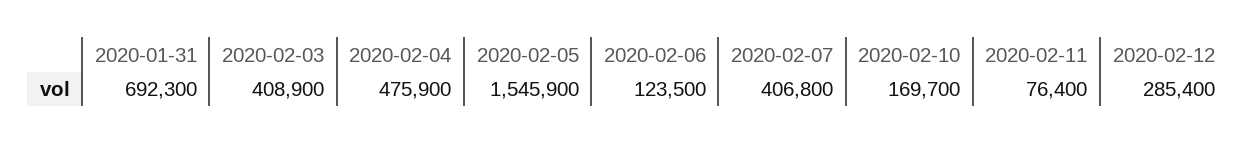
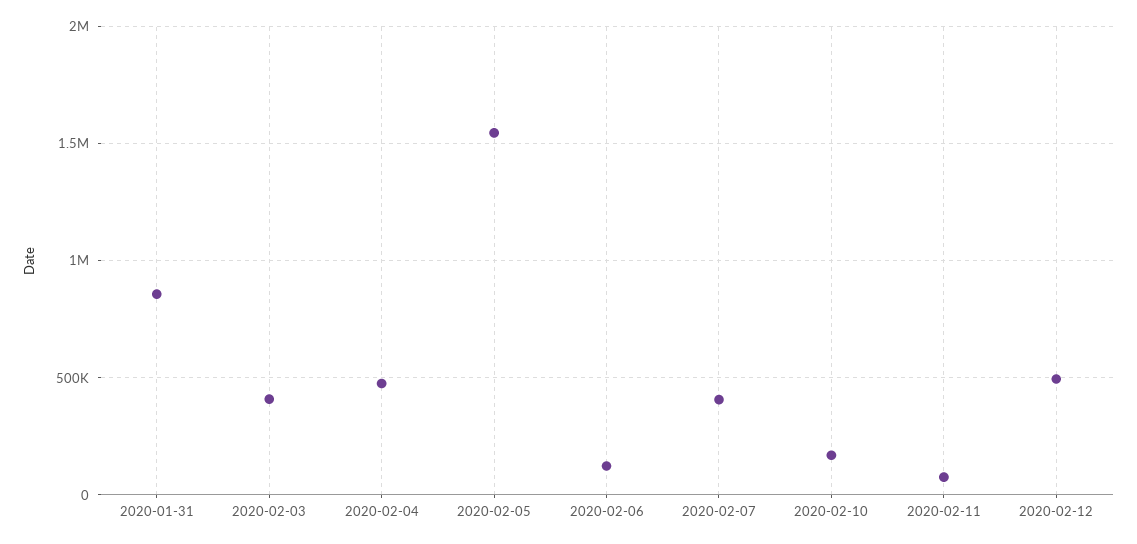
2020-01-31: 692300 -> 850000
2020-02-12: 285400 -> 500000

